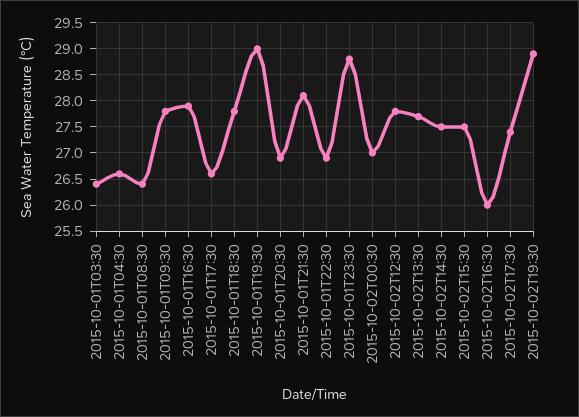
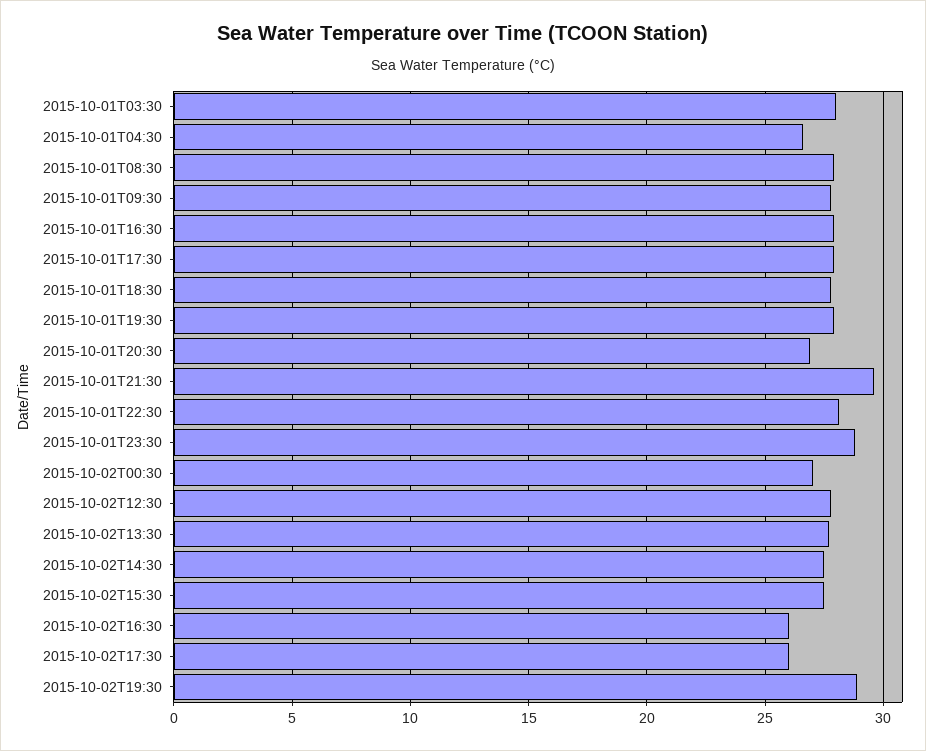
2015-10-01T03:30: 26.5 -> 28
2015-10-01T08:30: 26.5 -> 28
2015-10-01T17:30: 26.5 -> 28
2015-10-01T19:30: 29 -> 28
2015-10-01T21:30: 28 -> 29.5
2015-10-01T22:30: 27 -> 28
2015-10-02T17:30: 27.5 -> 26

